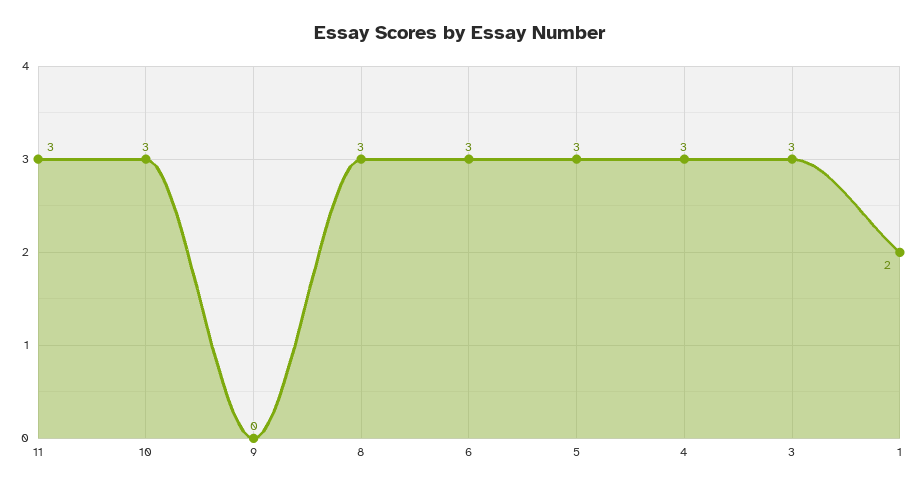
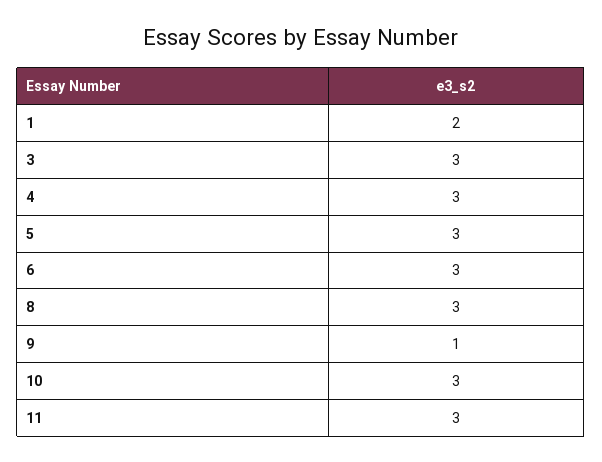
9: 0 -> 1

